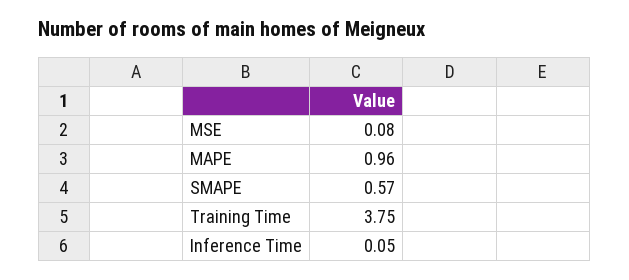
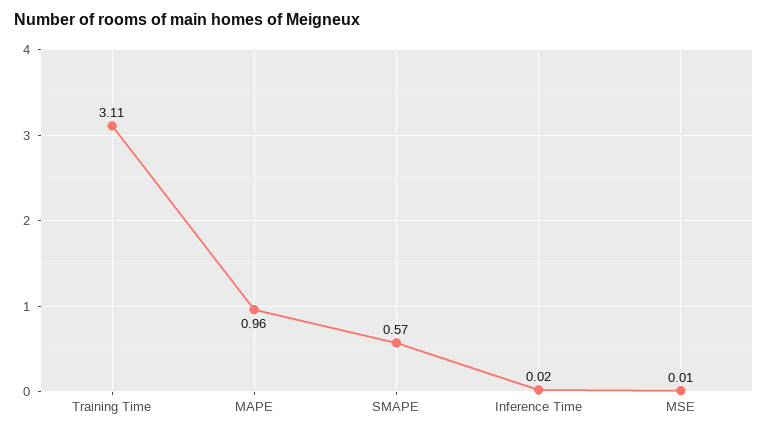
MSE: 0.08 -> 0.01
Training Time: 3.75 -> 3.11
Inference Time: 0.05 -> 0.02

